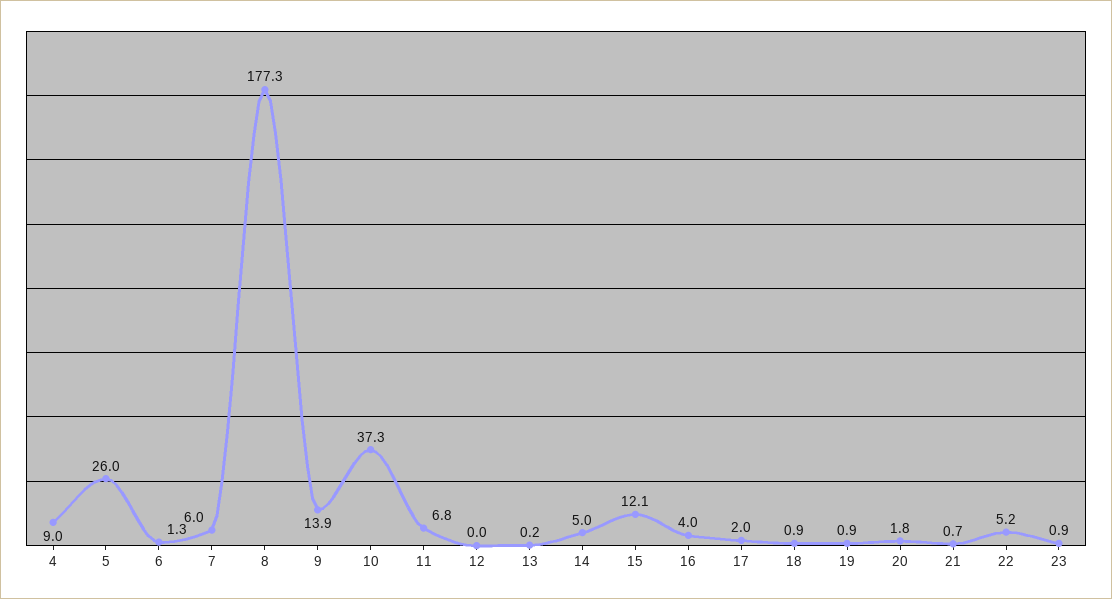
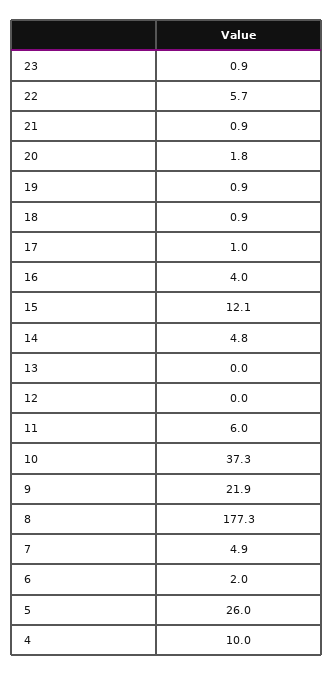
4: 9 -> 10
6: 1.3 -> 2
7: 6 -> 4.9
9: 13.9 -> 21.9
11: 6.8 -> 6
13: 0.2 -> 0
14: 5 -> 4.8
17: 2 -> 1
21: 0.7 -> 0.9
22: 5.2 -> 5.7

